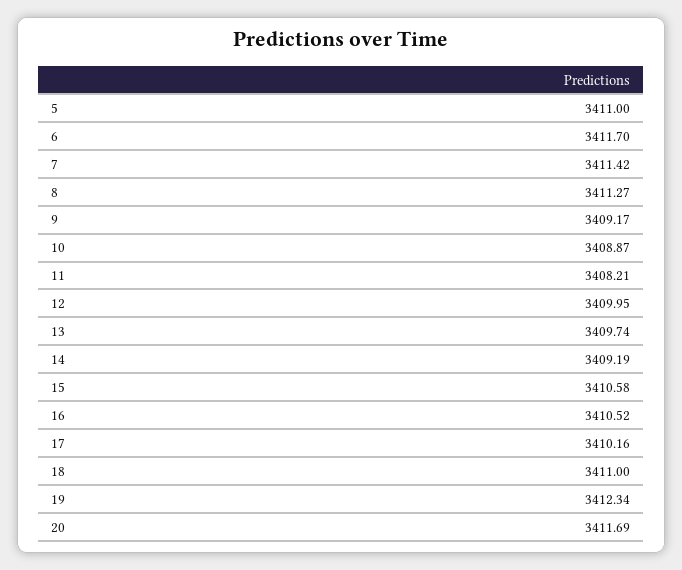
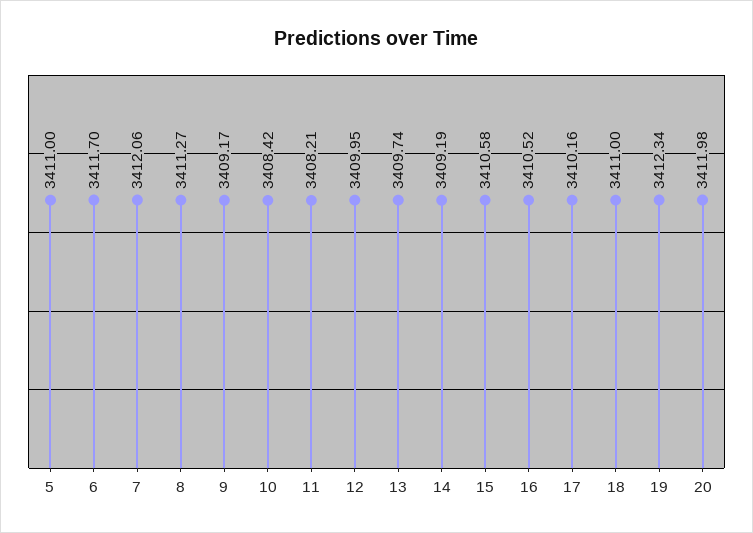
7: 3411.42 -> 3412.06
10: 3408.87 -> 3408.42
20: 3411.69 -> 3411.98

